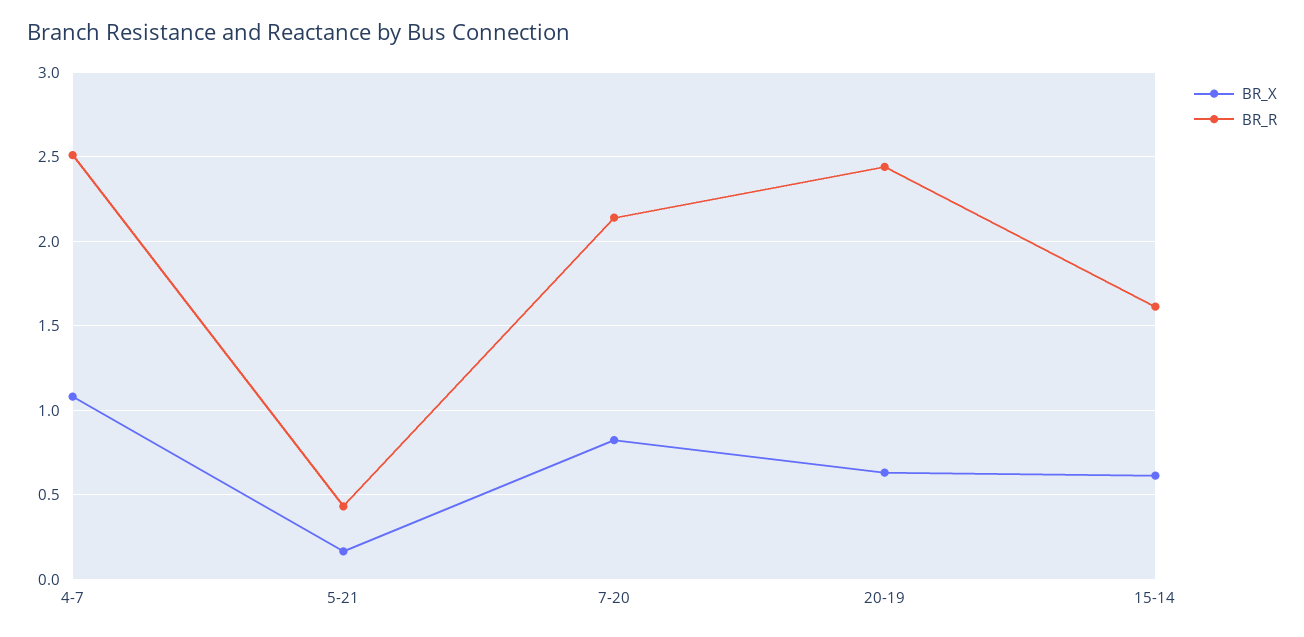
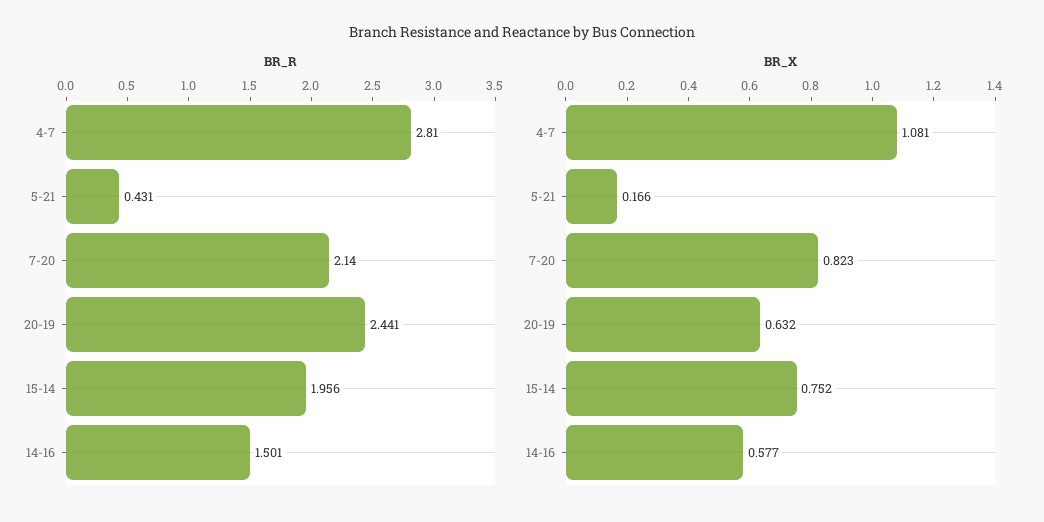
BR_R, 4-7: 2.5 -> 2.81
BR_X, 15-14: 0.6 -> 0.752
BR_R, 15-14: 1.6 -> 1.956
BR_R, 14-16: none -> 1.501
BR_X, 14-16: none -> 0.577

